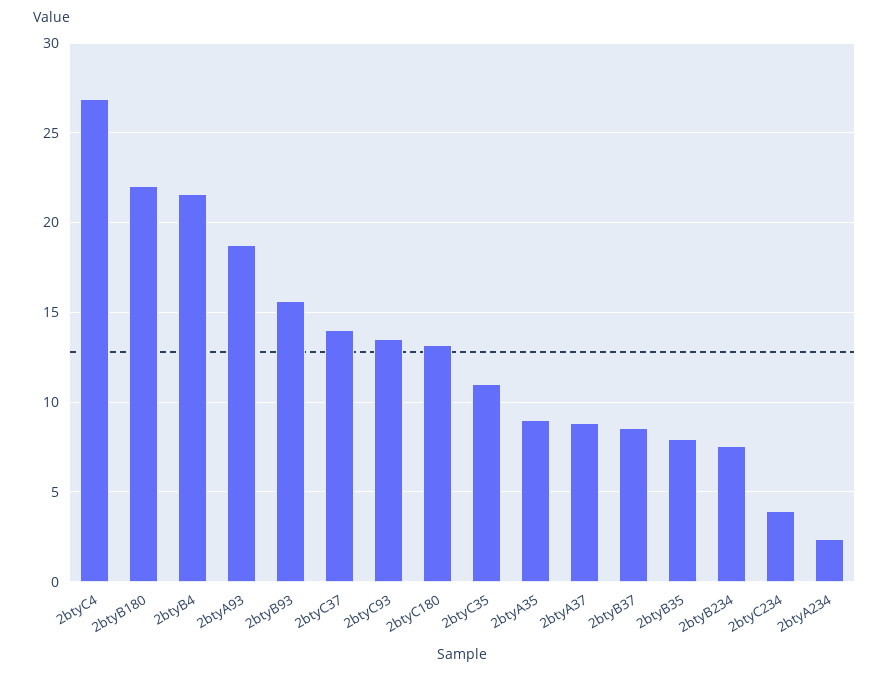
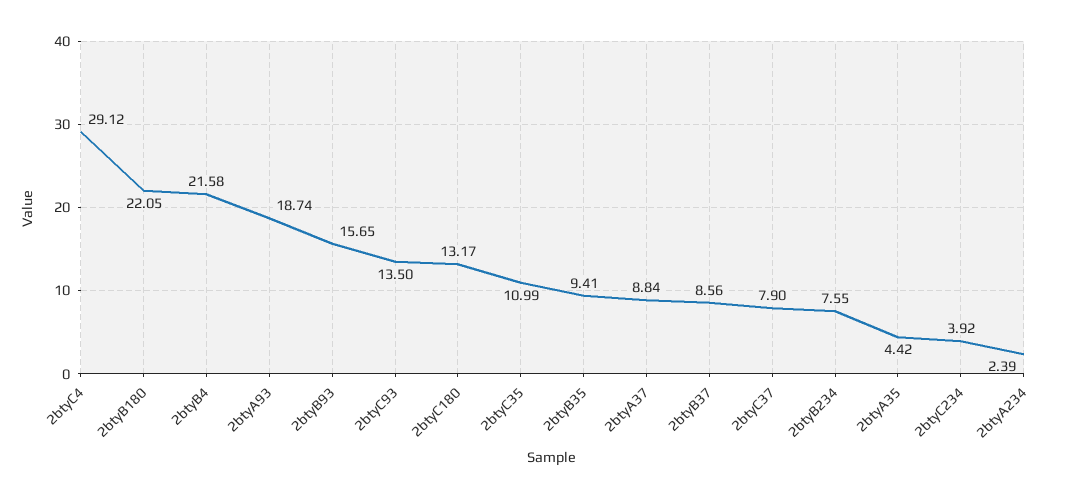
2btyC4: 27 -> 29.12
2btyC37: 14 -> 7.9
2btyA35: 9 -> 4.42
2btyB35: 8 -> 9.41

